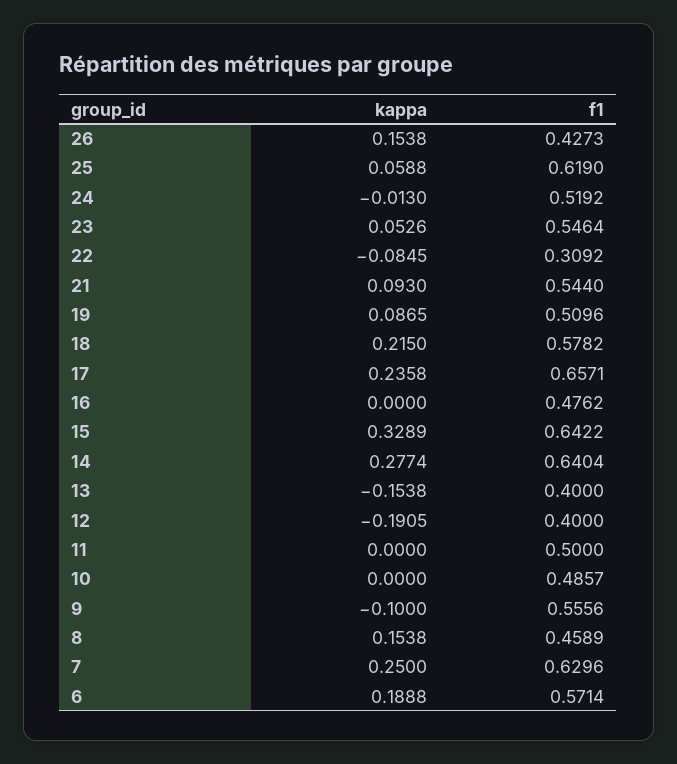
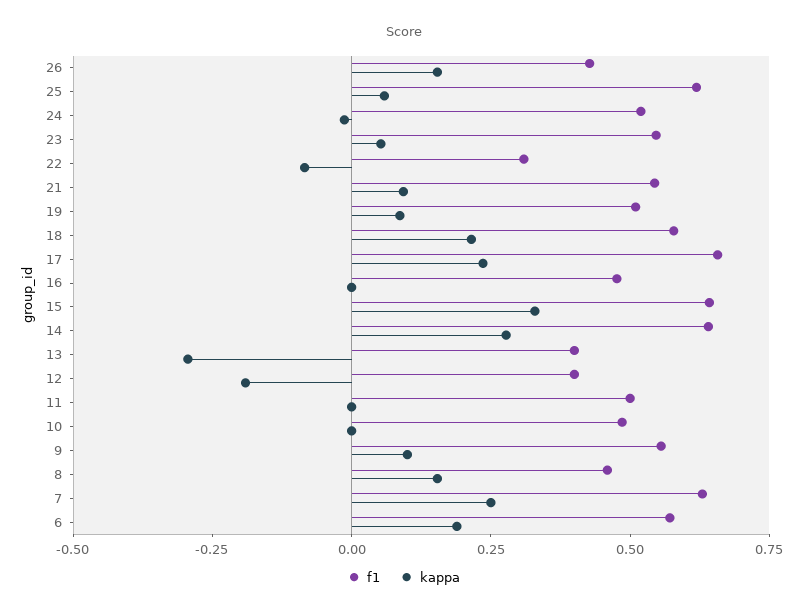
kappa, 13: -0.1538 -> -0.3
kappa, 9: -0.1 -> 0.1

